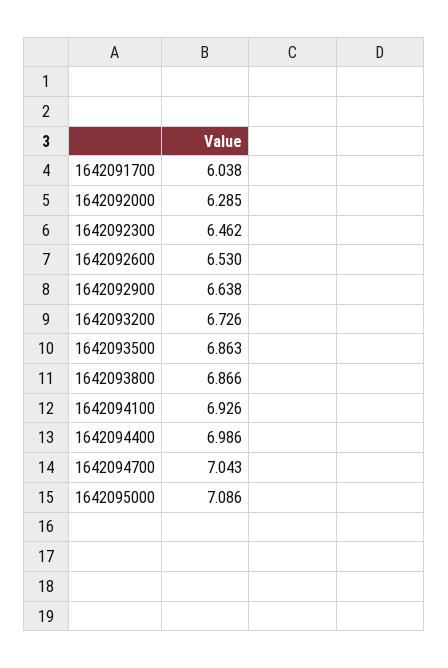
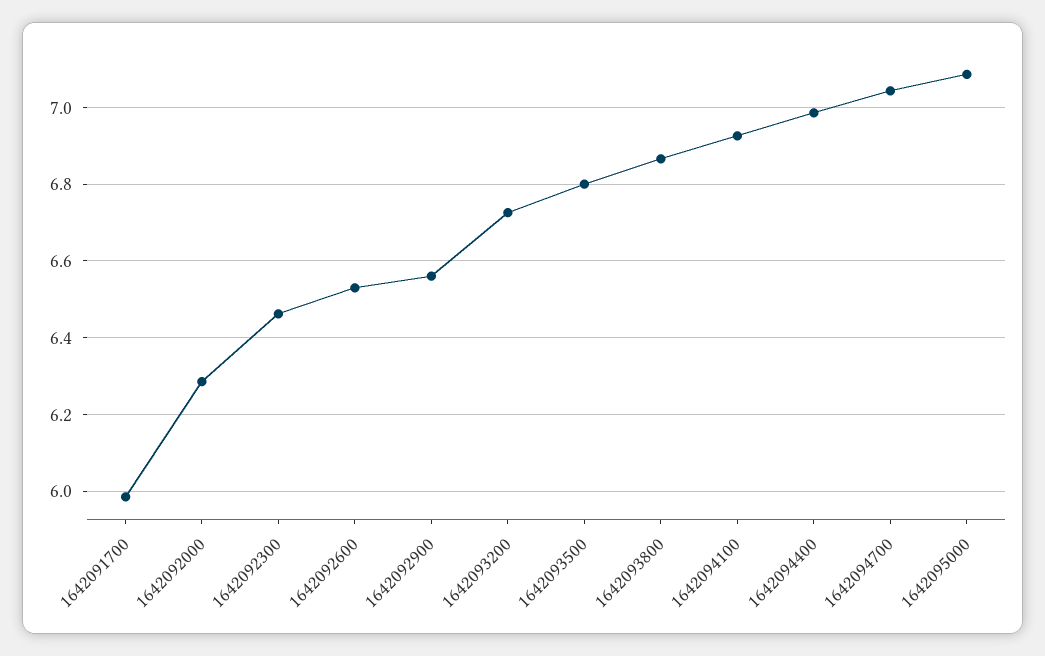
1642091700: 6.038 -> 5.98
1642092900: 6.638 -> 6.56
1642093500: 6.863 -> 6.8

